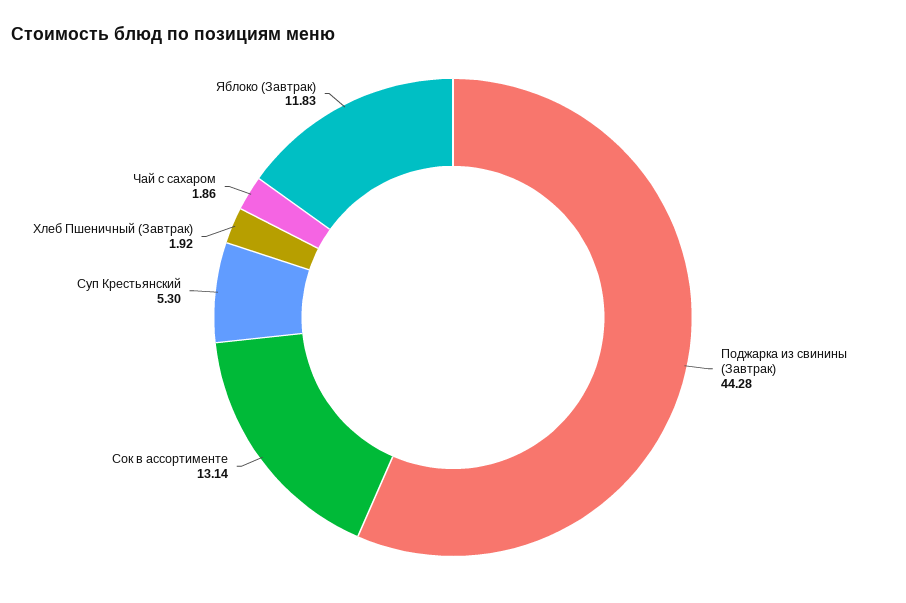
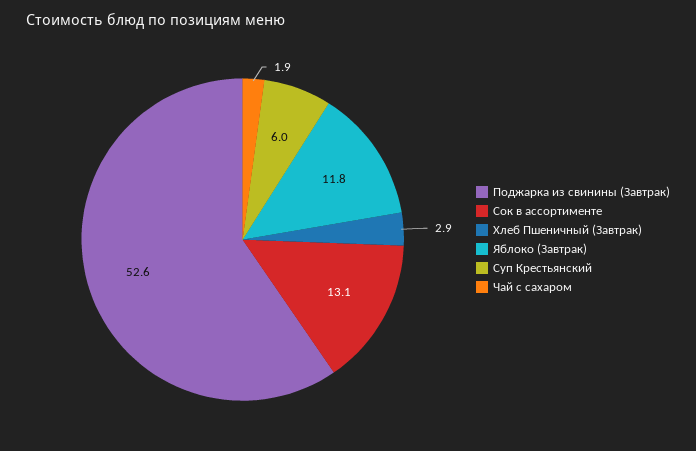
Поджарка из свинины (Завтрак): 44.28 -> 52.6
Суп Крестьянский: 5.3 -> 6
Хлеб Пшеничный (Завтрак): 1.92 -> 2.9

